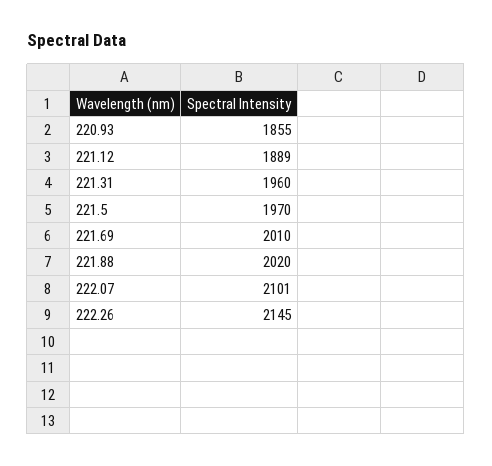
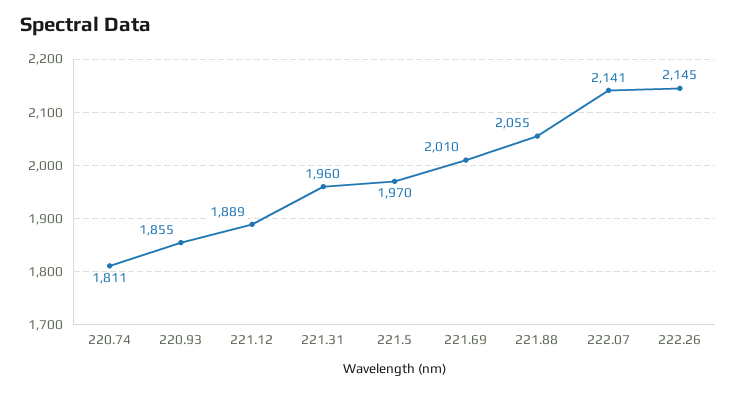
221.88: 2020 -> 2055
222.07: 2101 -> 2141
220.74: none -> 1811

